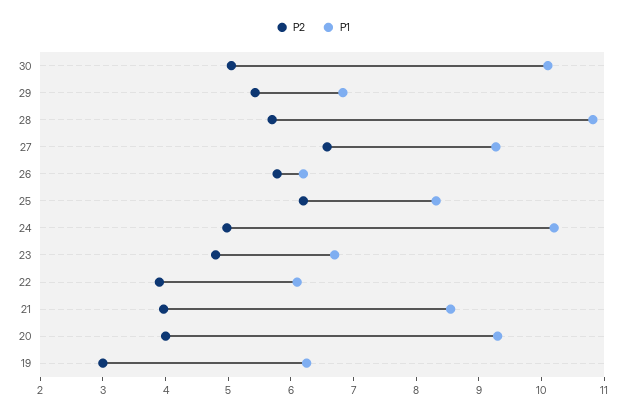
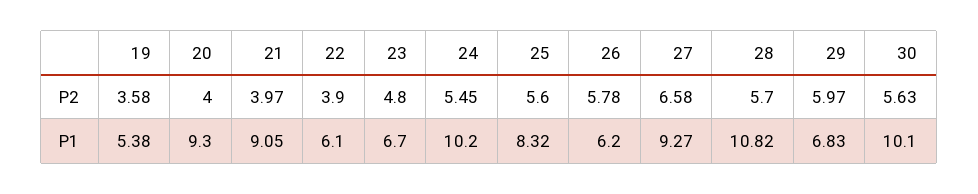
P2, 30: 5 -> 5.63
P2, 29: 5.4 -> 5.97
P2, 25: 6.2 -> 5.6
P2, 24: 5 -> 5.45
P1, 21: 8.6 -> 9.05
P2, 19: 3 -> 3.58
P1, 19: 6.2 -> 5.38

